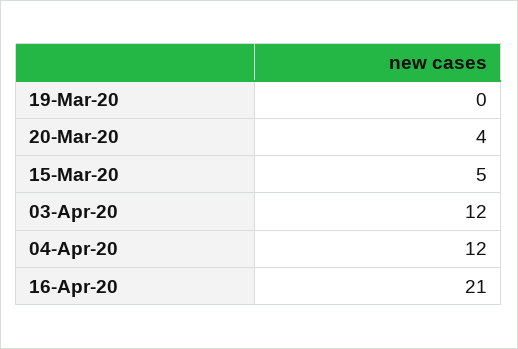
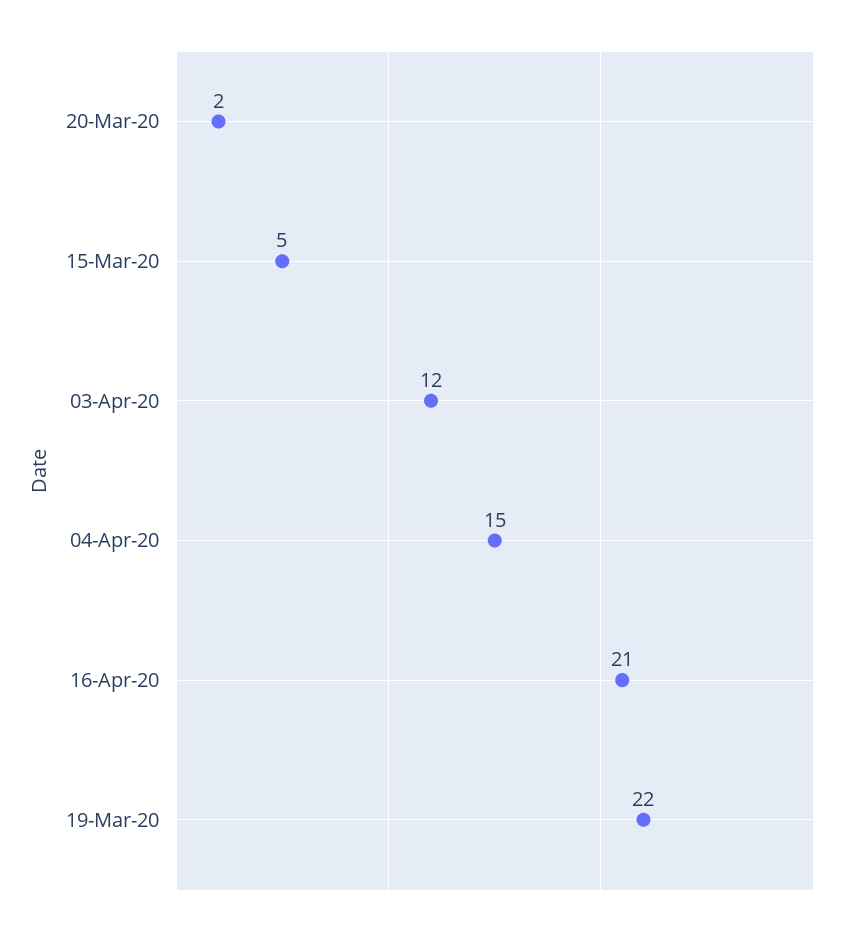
19-Mar-20: 0 -> 22
20-Mar-20: 4 -> 2
04-Apr-20: 12 -> 15

